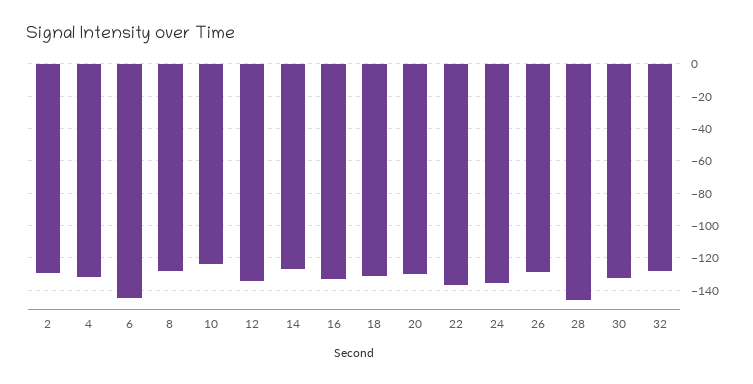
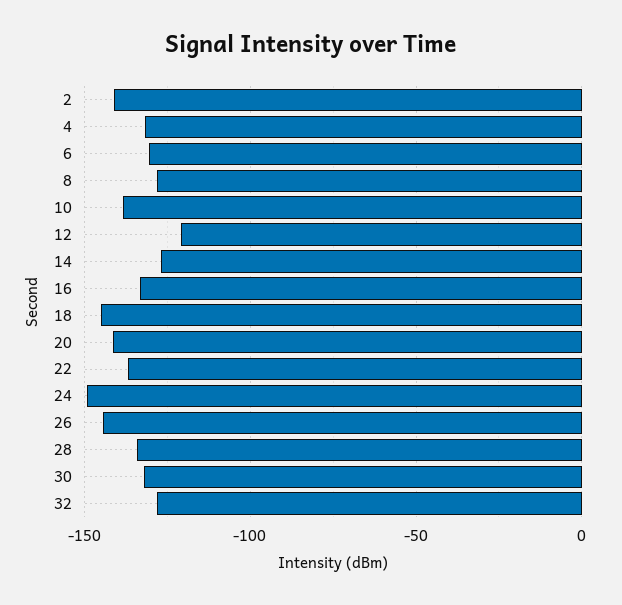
2: -130 -> -140
6: -145 -> -130
10: -125 -> -140
12: -135 -> -120
18: -130 -> -145
20: -130 -> -140
24: -135 -> -150
26: -130 -> -145
28: -145 -> -135

